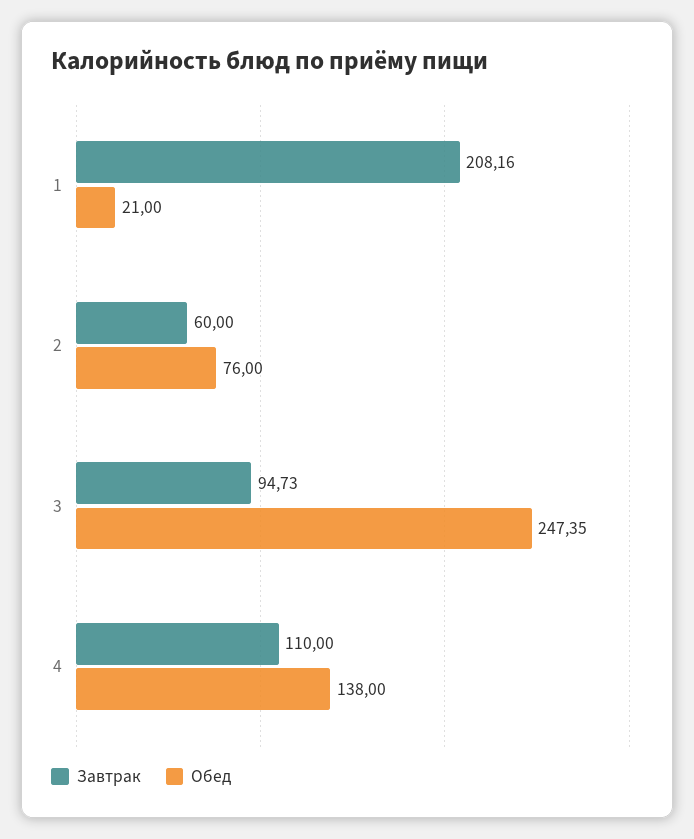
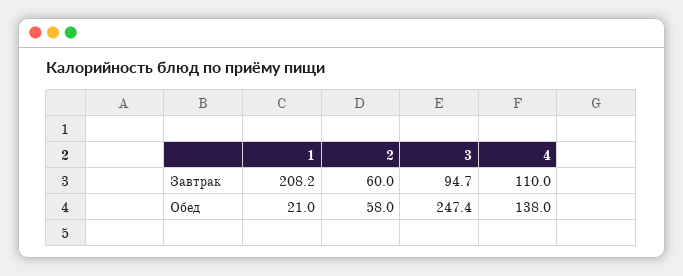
Обед, 2: 76 -> 58

